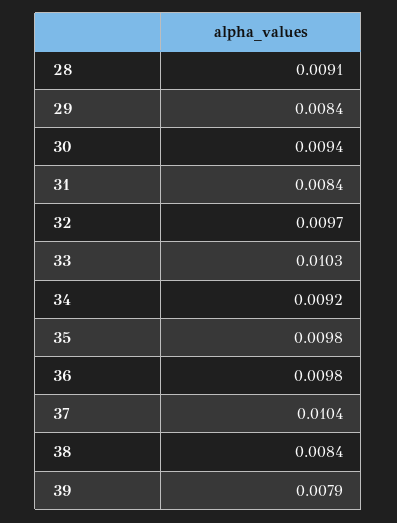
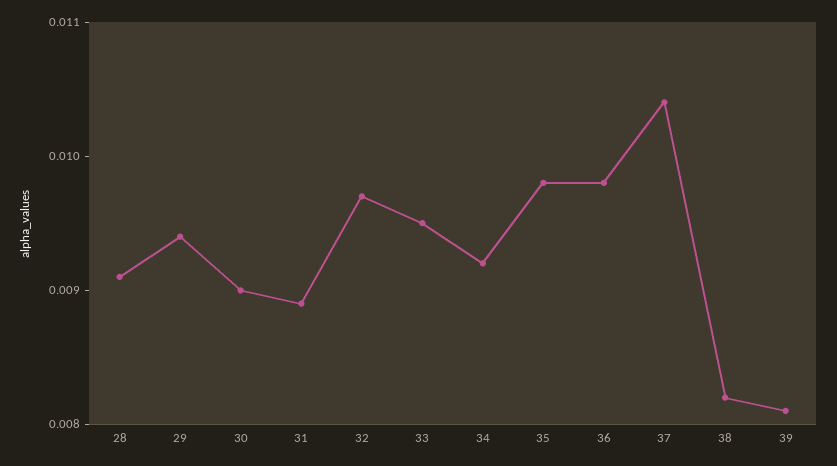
29: 0.0084 -> 0.0094
30: 0.0094 -> 0.009
31: 0.0084 -> 0.0089
33: 0.0103 -> 0.0095
38: 0.0084 -> 0.0082
39: 0.0079 -> 0.0081

